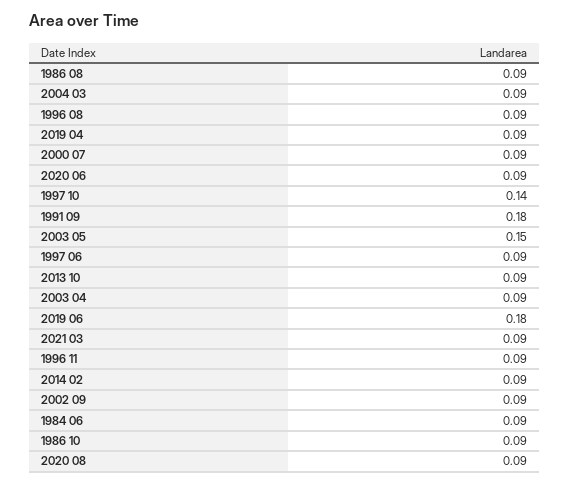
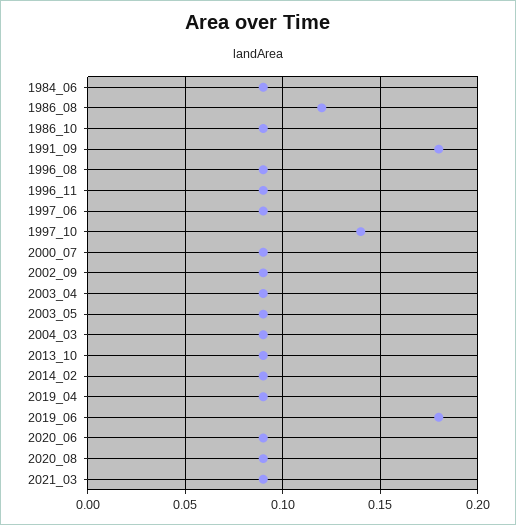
1986 08: 0.09 -> 0.12
2003 05: 0.15 -> 0.09

